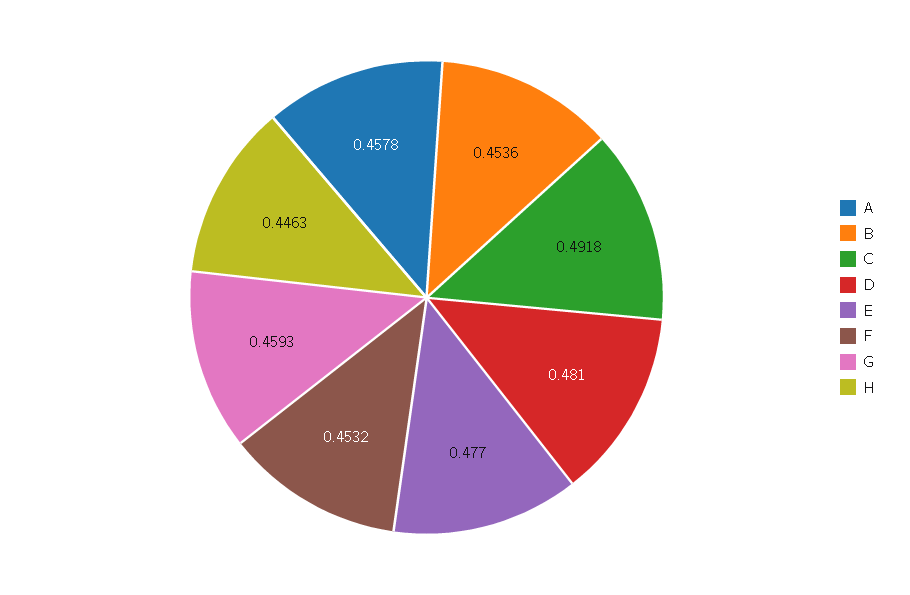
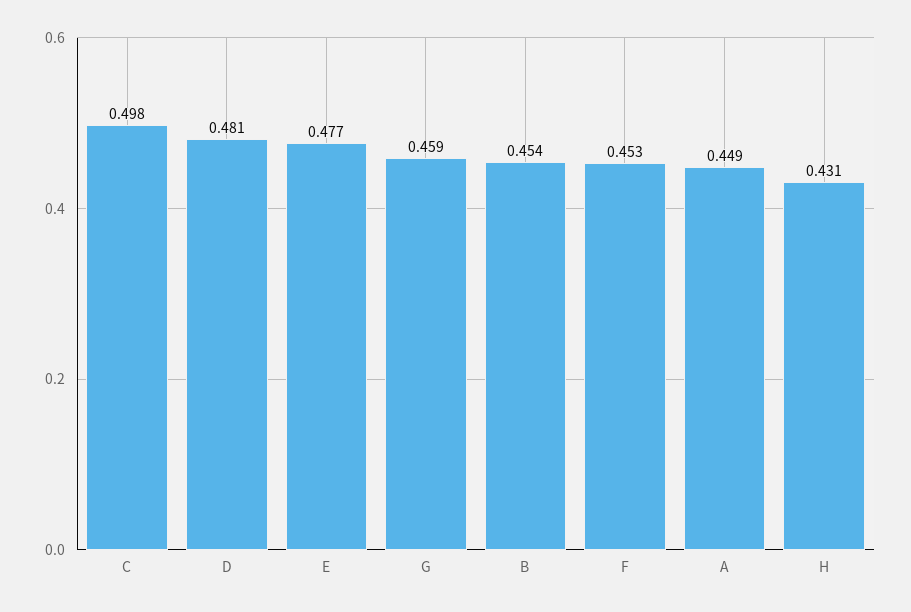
A: 0.4578 -> 0.449
C: 0.4918 -> 0.498
H: 0.4463 -> 0.431

